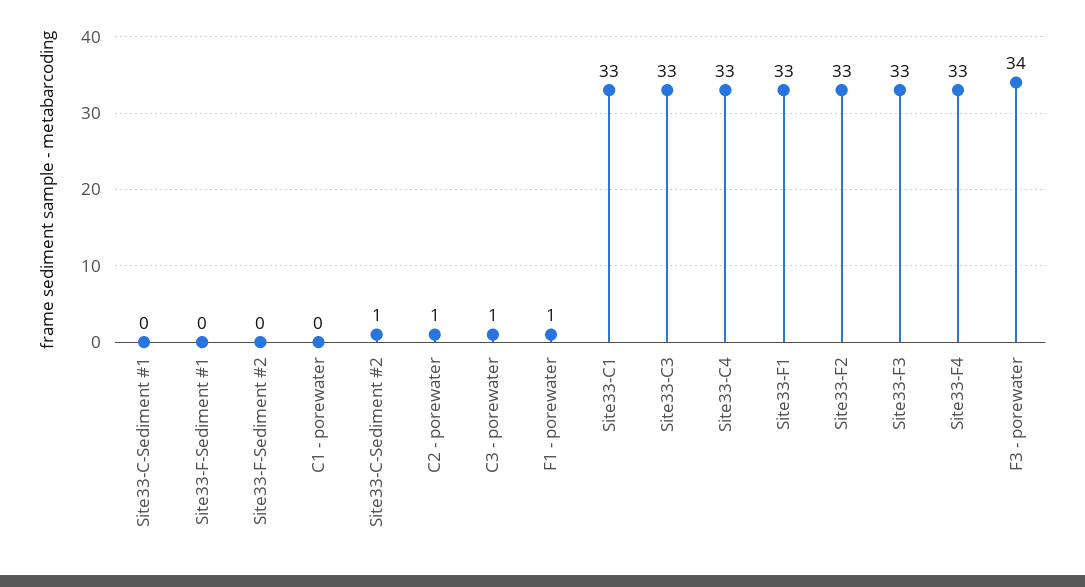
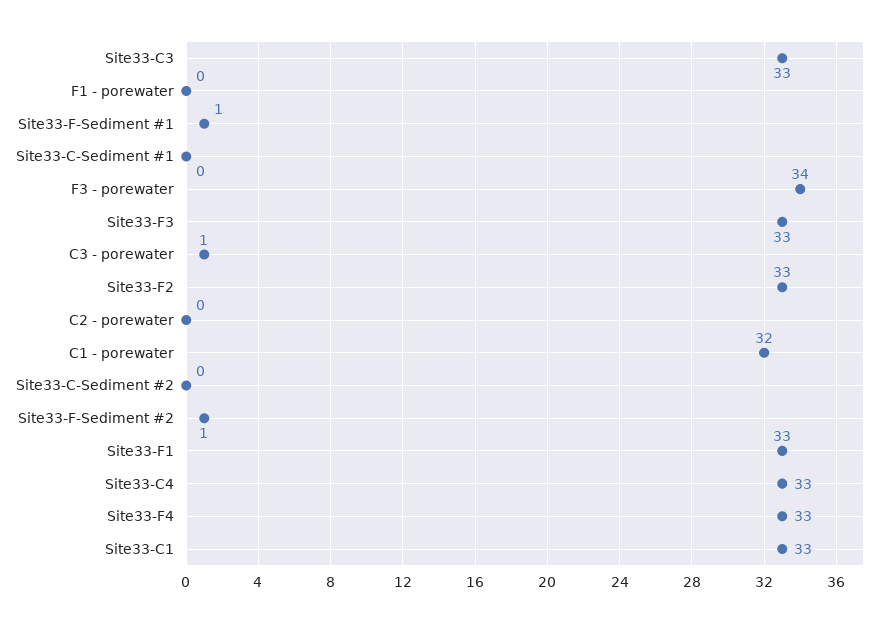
Site33-F-Sediment #1: 0 -> 1
Site33-F-Sediment #2: 0 -> 1
C1 - porewater: 0 -> 32
Site33-C-Sediment #2: 1 -> 0
C2 - porewater: 1 -> 0
F1 - porewater: 1 -> 0

